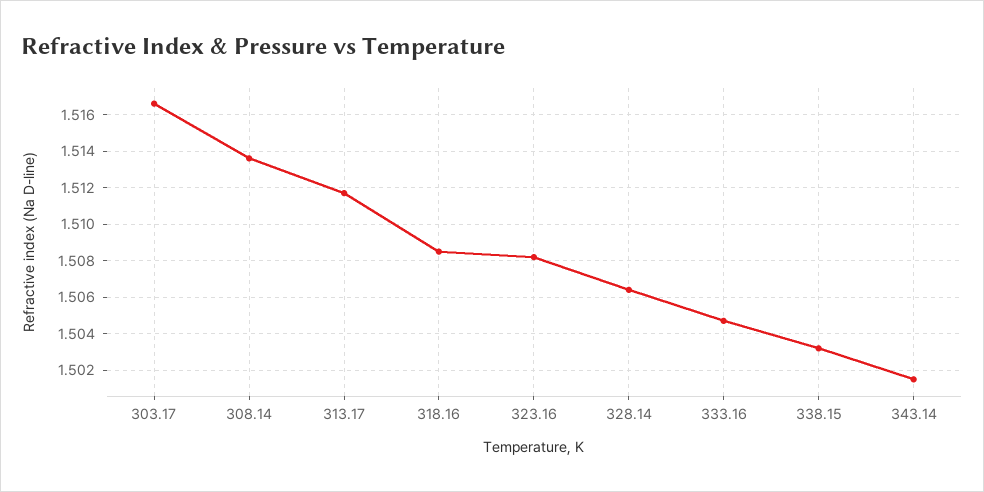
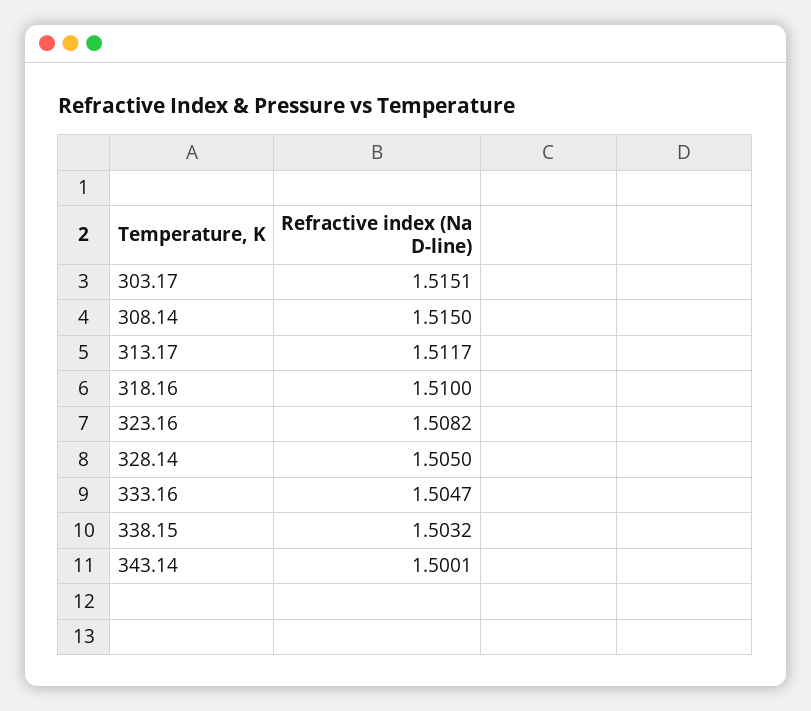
303.17: 1.5165 -> 1.5151
308.14: 1.5135 -> 1.515
318.16: 1.5085 -> 1.51
328.14: 1.5065 -> 1.505
343.14: 1.5015 -> 1.5001

